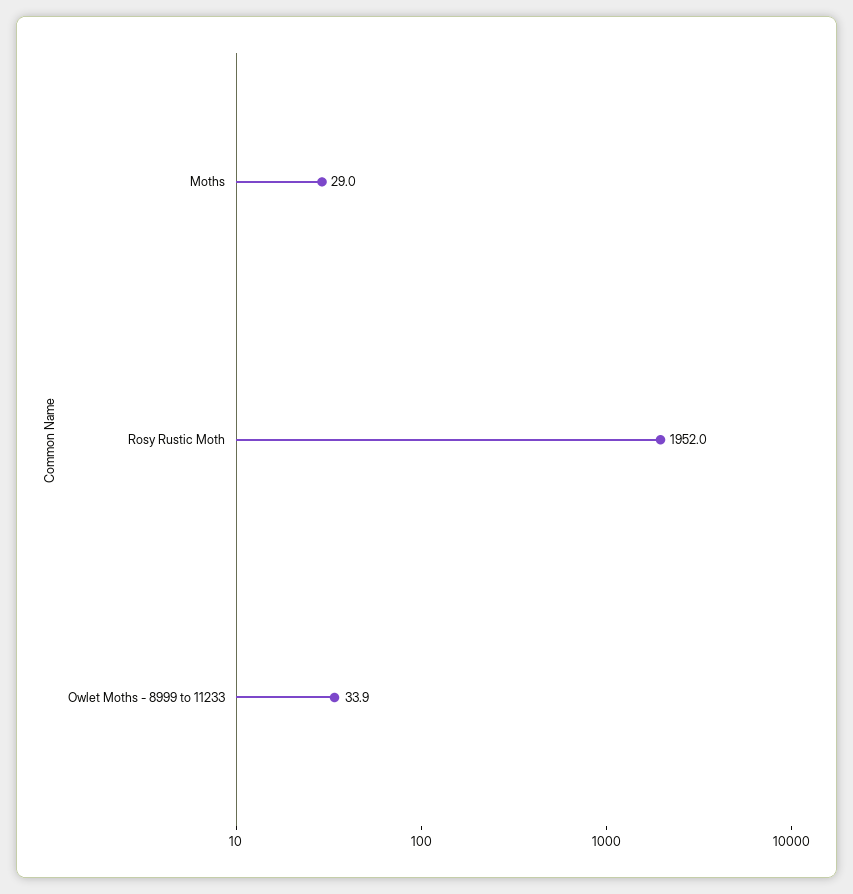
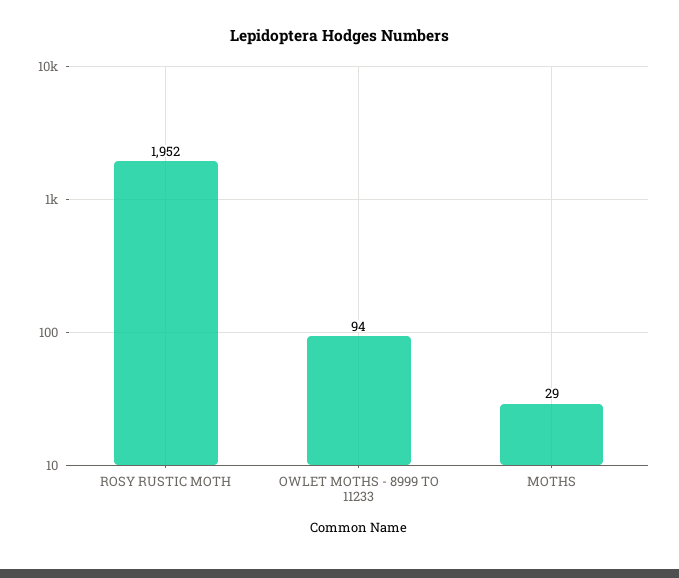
Owlet Moths - 8999 to 11233: 33.9 -> 94

